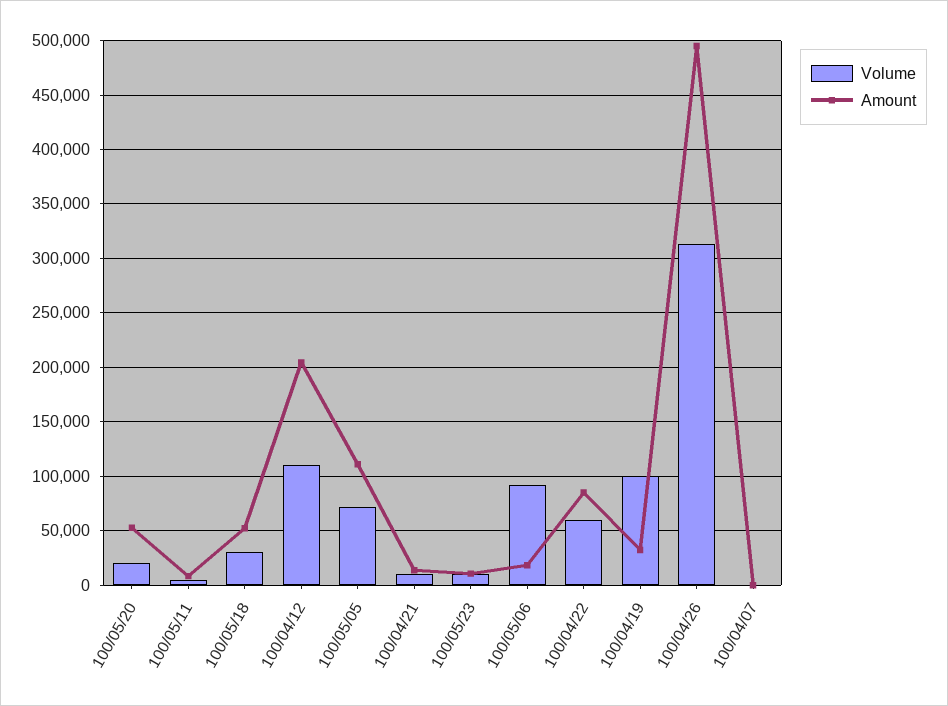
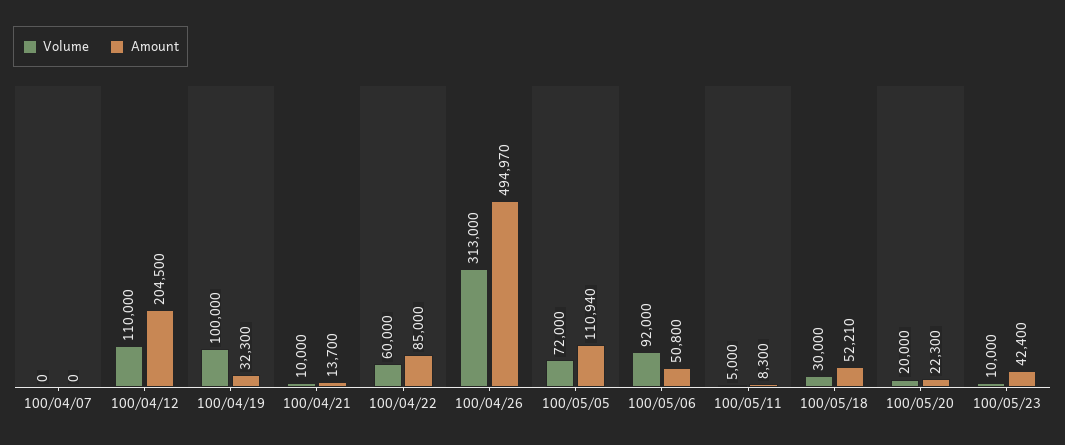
Amount, 100/05/20: 50000 -> 22300
Amount, 100/05/23: 10000 -> 42400
Amount, 100/05/06: 20000 -> 50800

